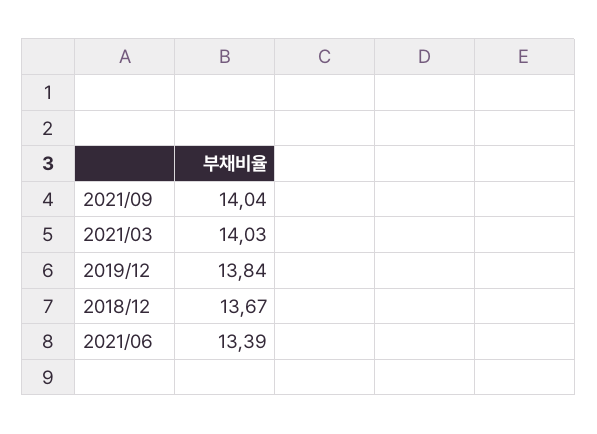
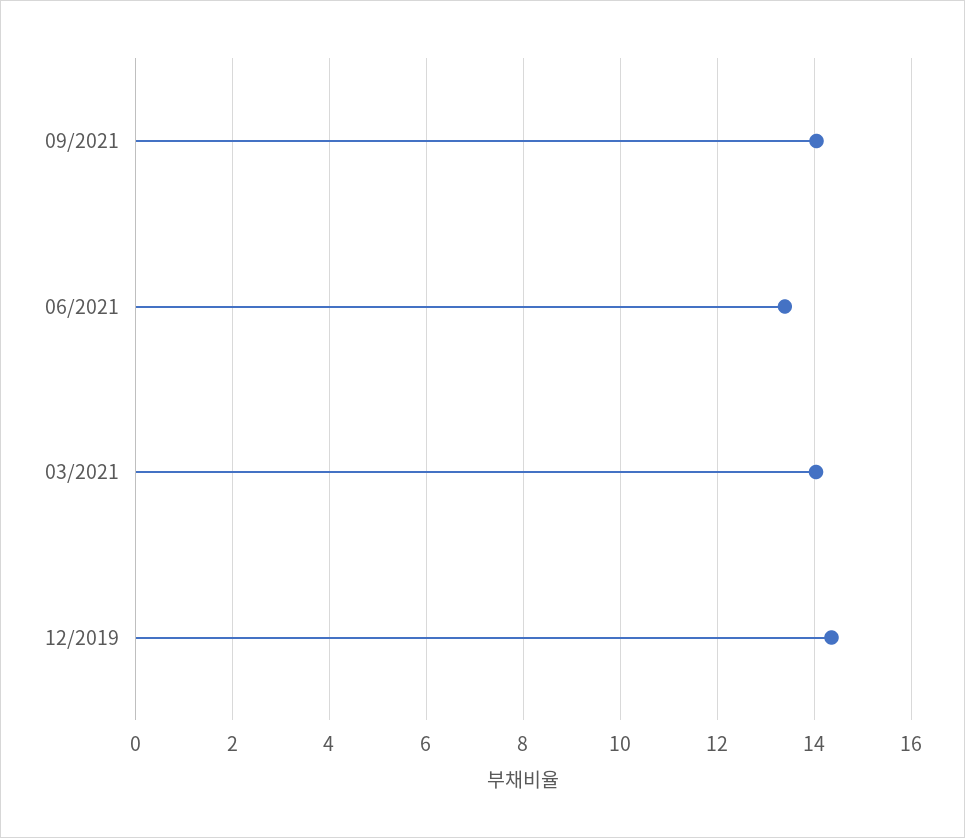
2019/12: 13.84 -> 14.4
2018/12: 13.67 -> none

